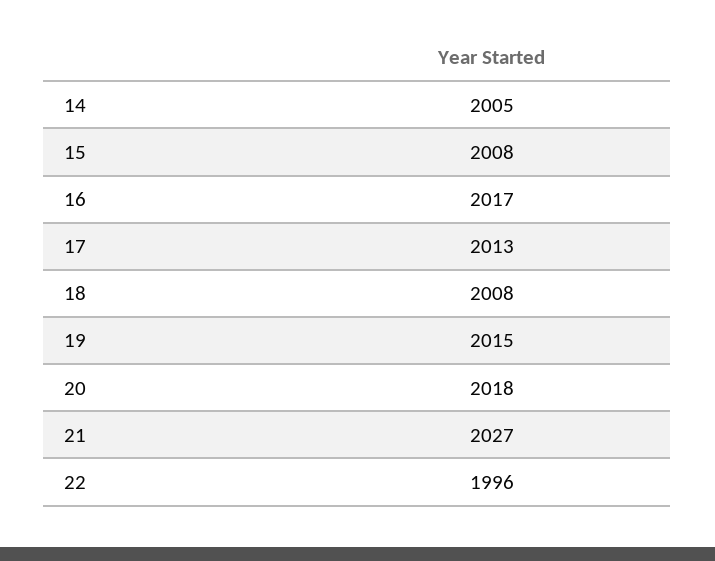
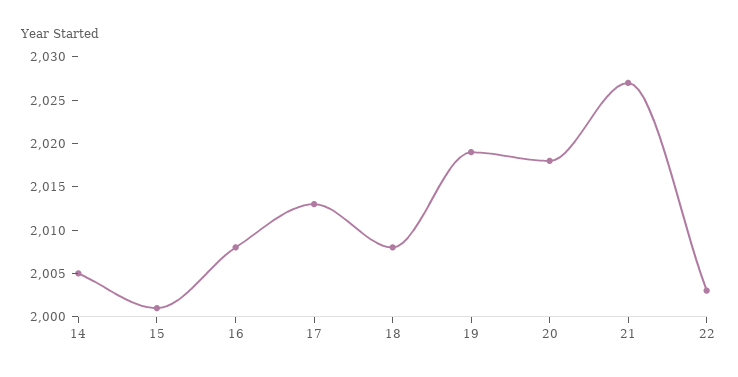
15: 2008 -> 2001
16: 2017 -> 2008
19: 2015 -> 2019
22: 1996 -> 2003

